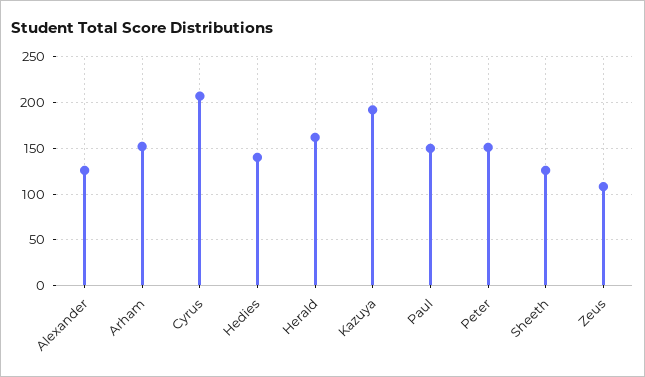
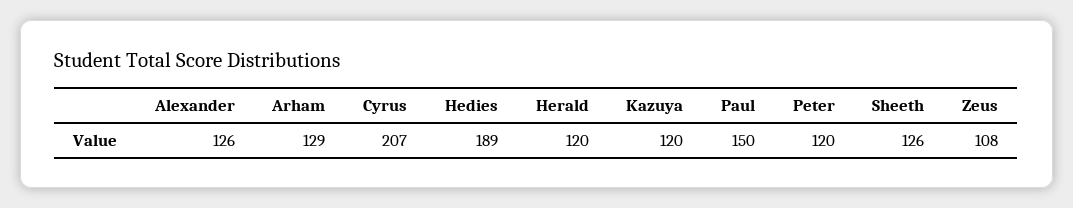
Arham: 150 -> 129
Hedies: 140 -> 189
Herald: 160 -> 120
Kazuya: 190 -> 120
Peter: 150 -> 120

